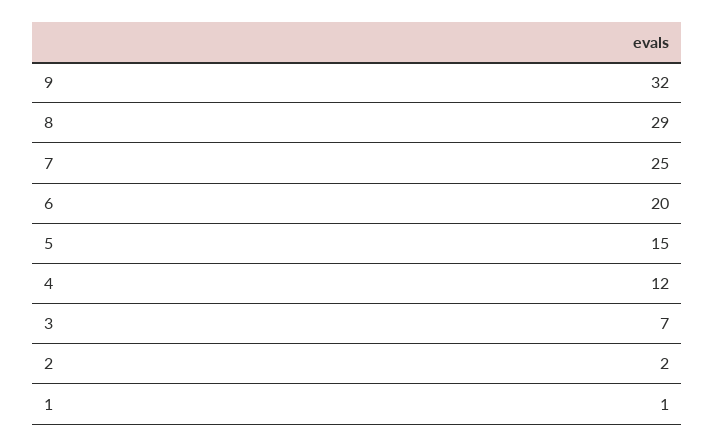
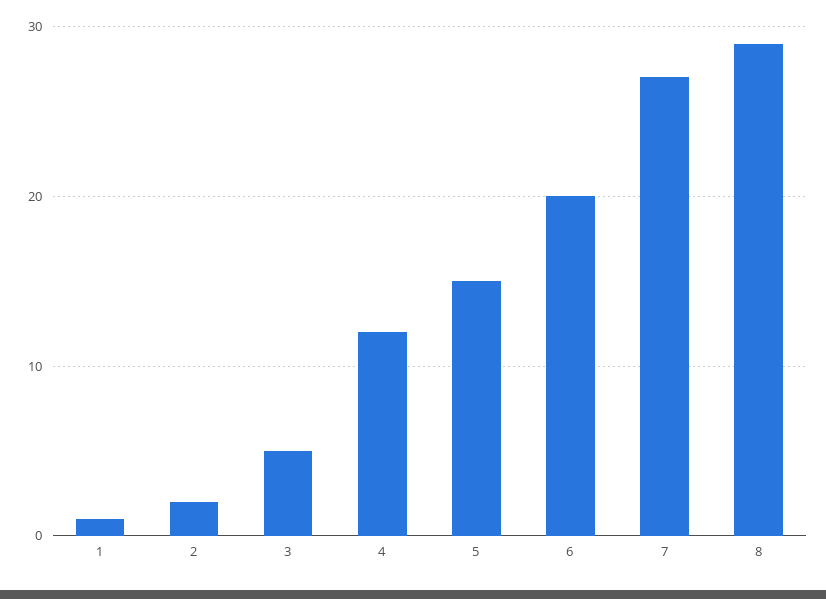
9: 32 -> none
7: 25 -> 27
3: 7 -> 5

